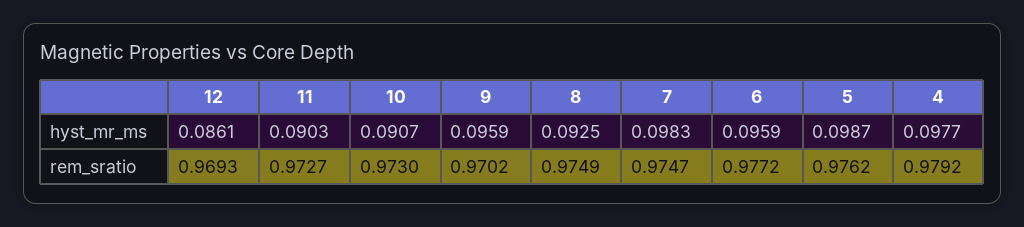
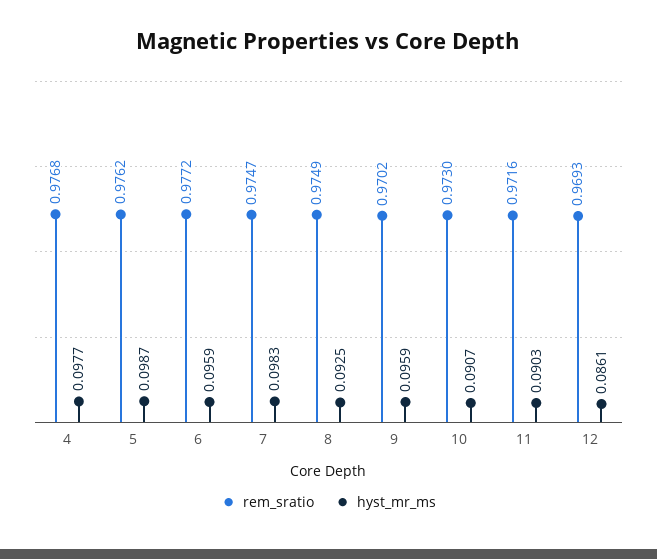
rem_sratio, 11: 0.9727 -> 0.9716
rem_sratio, 4: 0.9792 -> 0.9768

